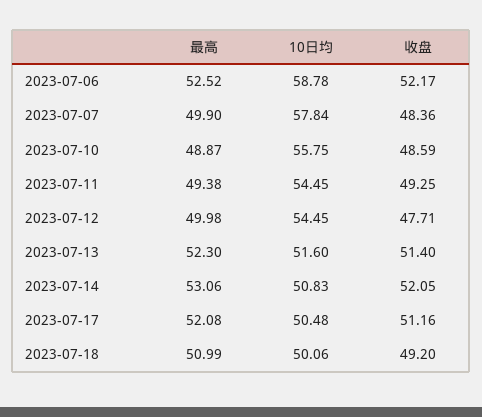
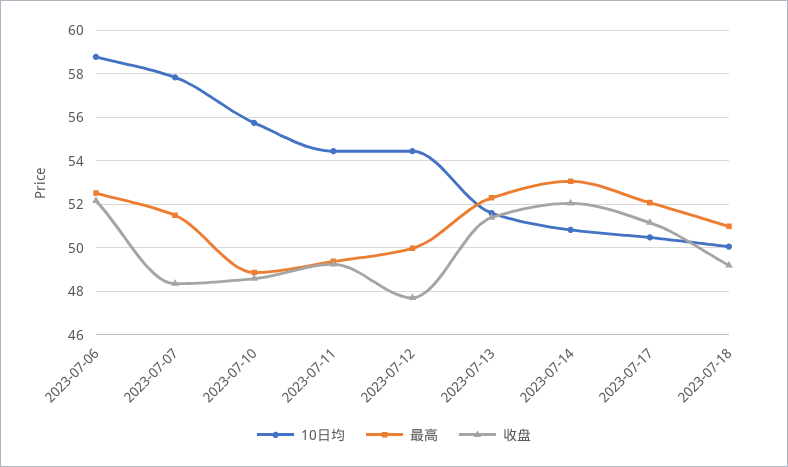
最高, 2023-07-07: 49.9 -> 51.5

